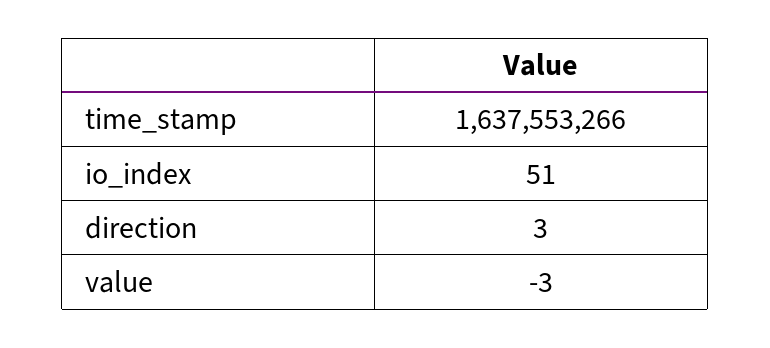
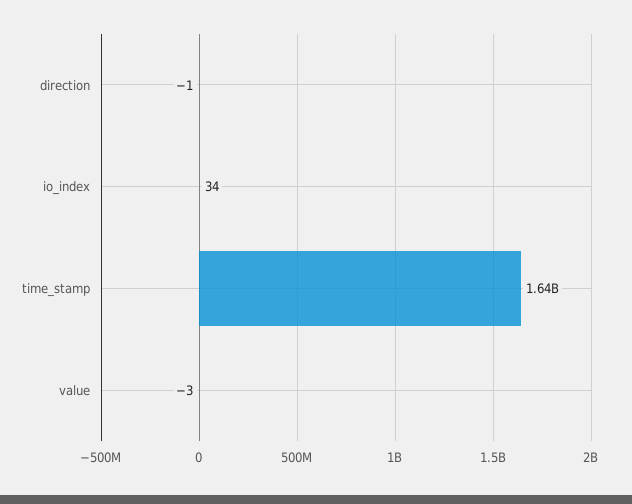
io_index: 51 -> 34
direction: 3 -> -1

